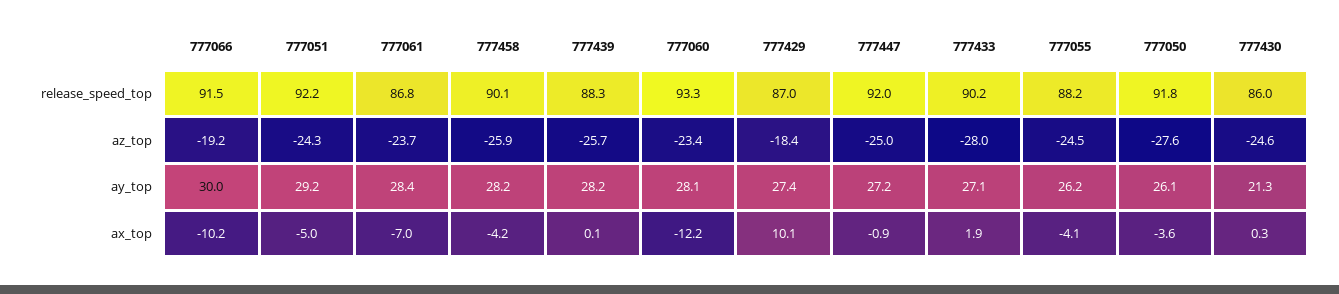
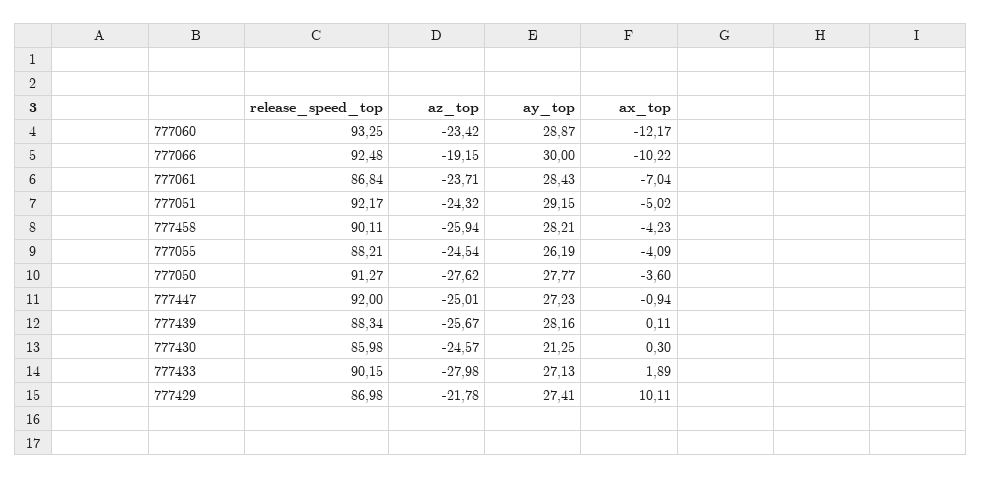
777066, release_speed_top: 91.5 -> 92.48
777050, release_speed_top: 91.8 -> 91.27
777429, az_top: -18.4 -> -21.78
777060, ay_top: 28.1 -> 28.87
777050, ay_top: 26.1 -> 27.77

